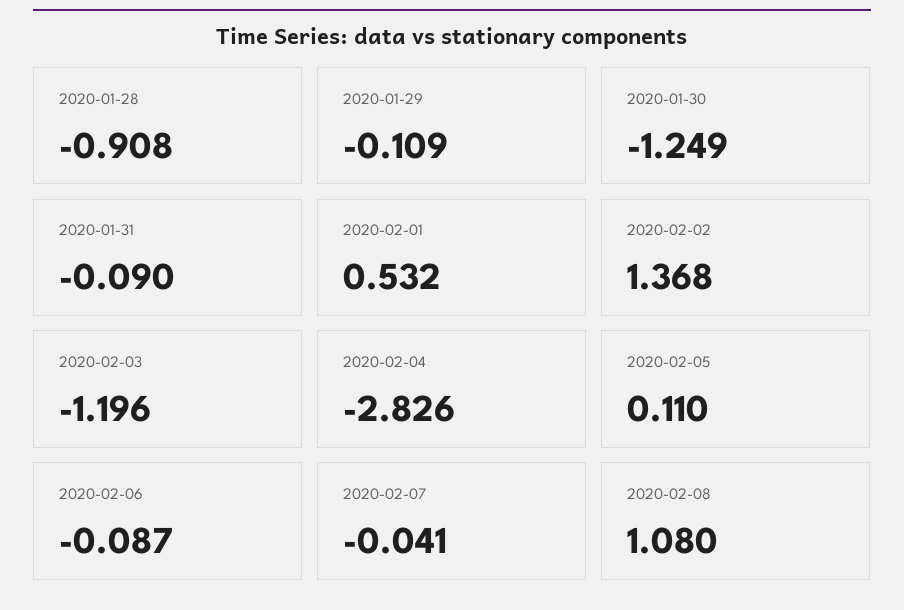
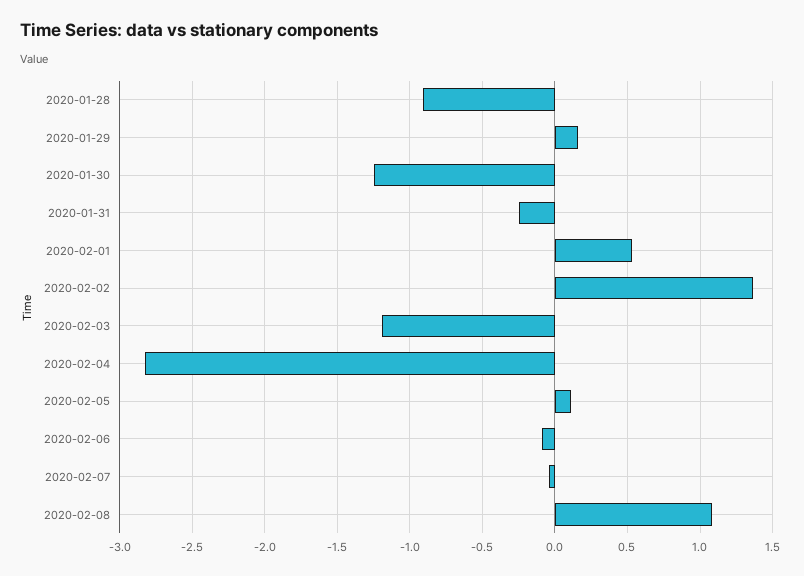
2020-01-29: -0.109 -> 0.15
2020-01-31: -0.09 -> -0.25

